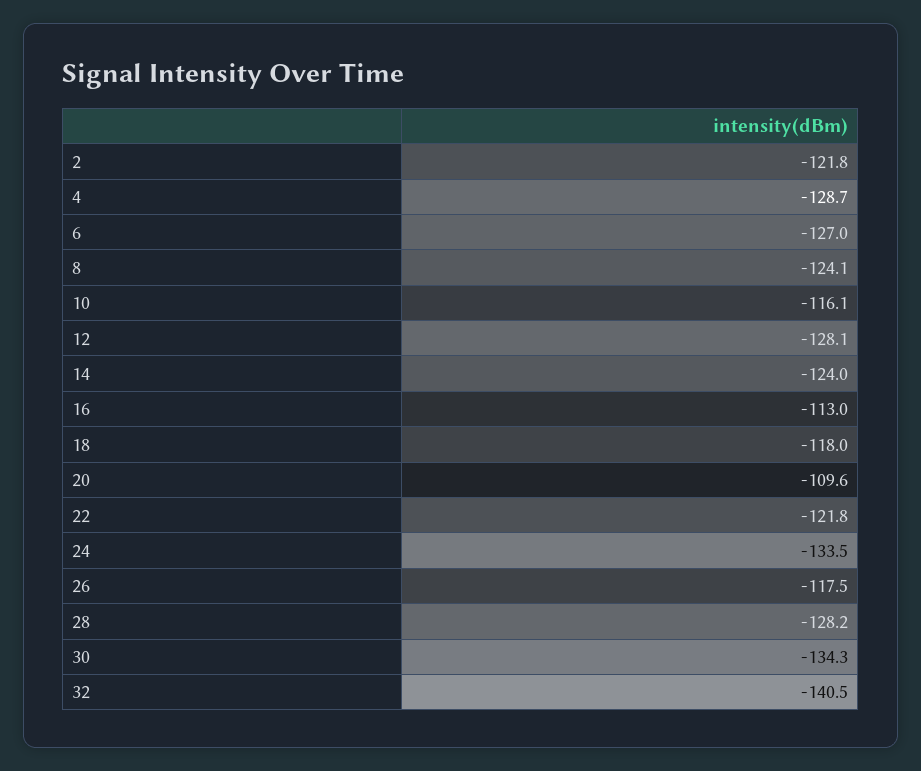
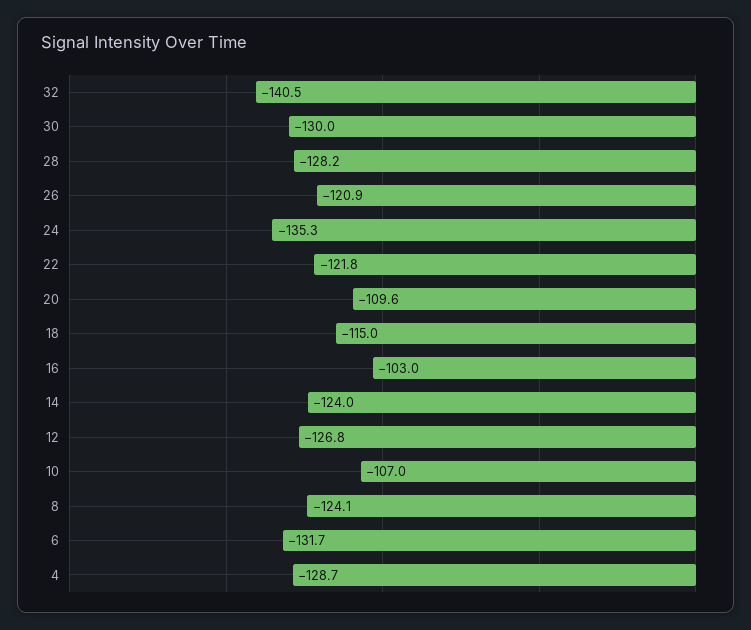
2: -121.8 -> none
6: -127 -> -131.7
10: -116.1 -> -107
12: -128.1 -> -126.8
16: -113 -> -103
18: -118 -> -115
24: -133.5 -> -135.3
26: -117.5 -> -120.9
30: -134.3 -> -130

